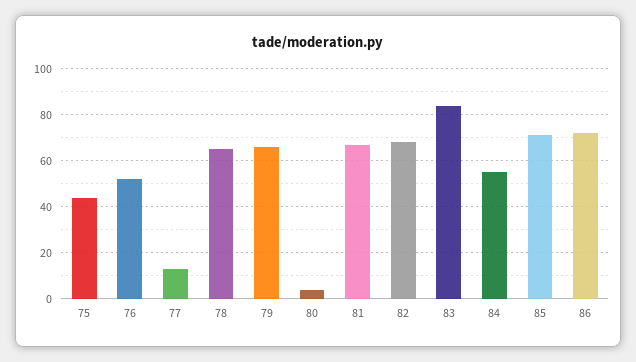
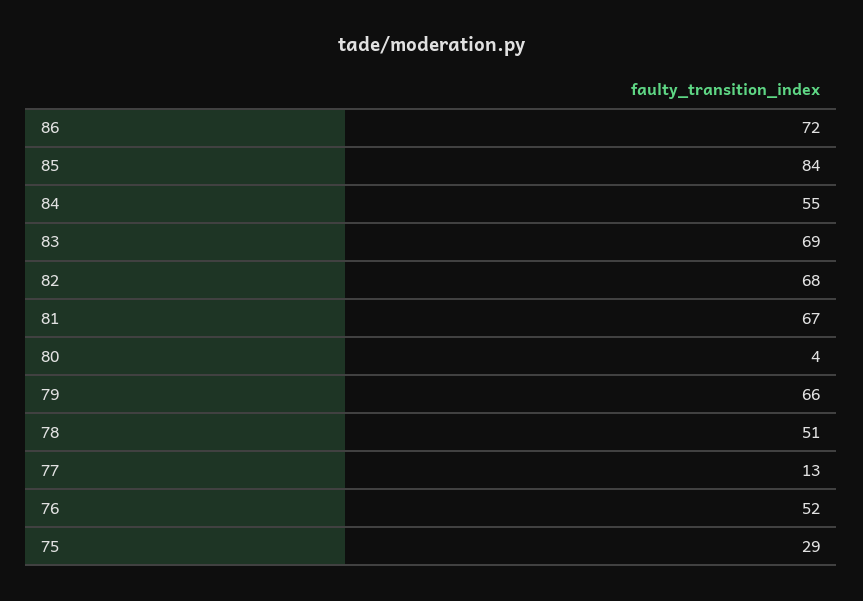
75: 45 -> 29
78: 65 -> 51
83: 85 -> 69
85: 70 -> 84

